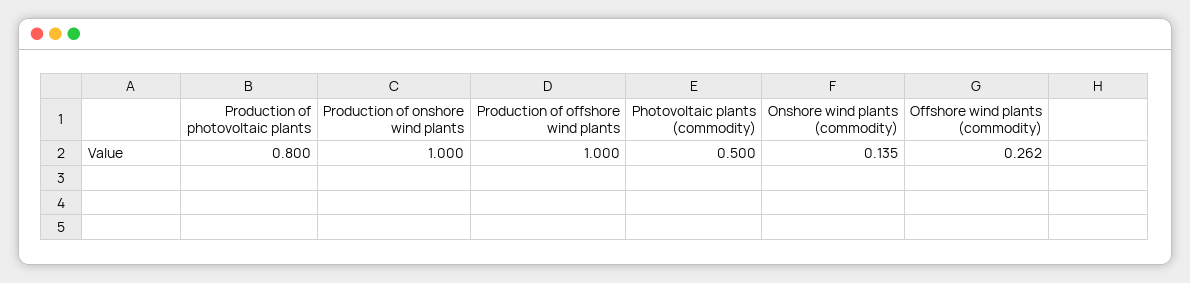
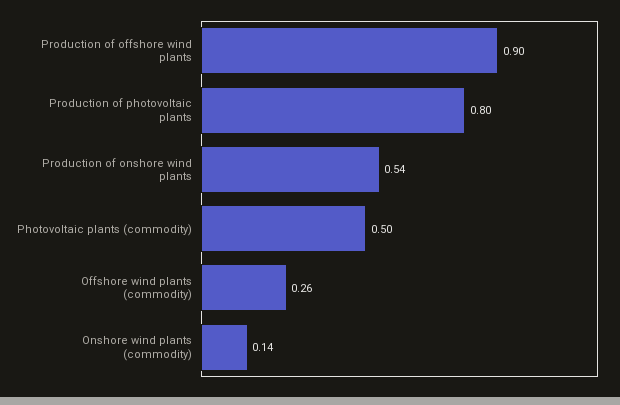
Production of onshore wind plants: 1 -> 0.54
Production of offshore wind plants: 1 -> 0.9

